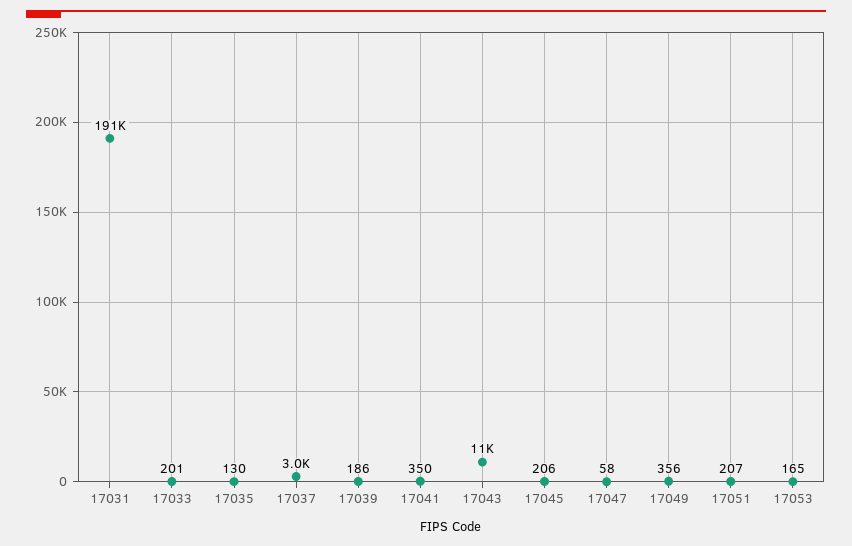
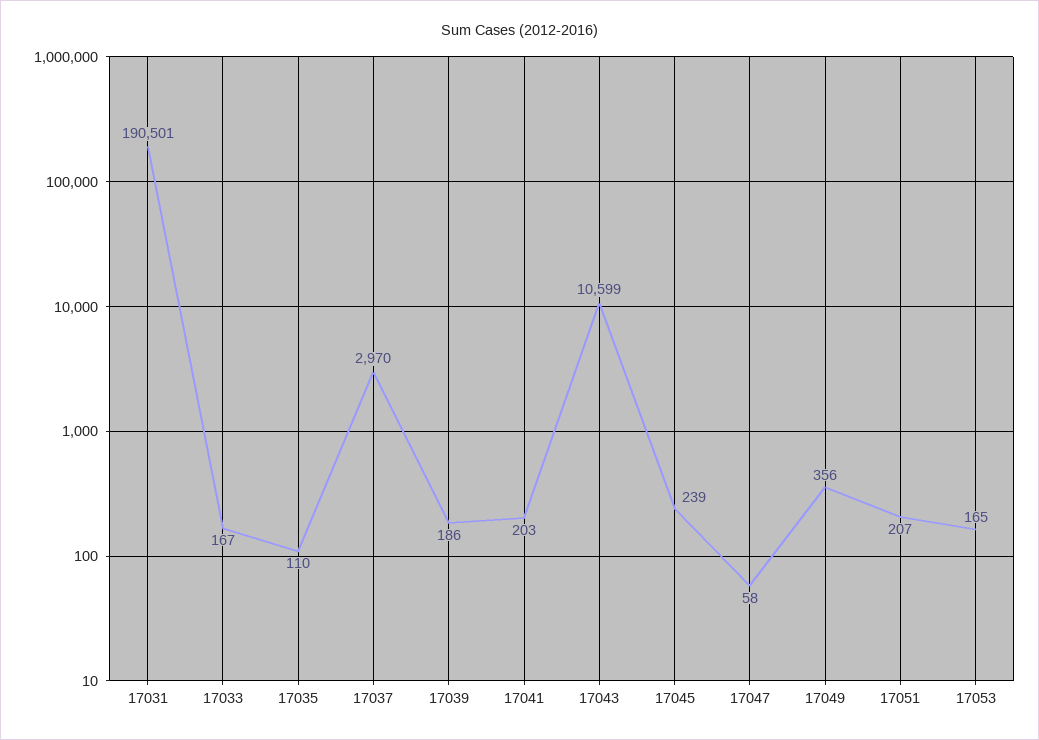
17033: 201 -> 167
17035: 130 -> 110
17041: 350 -> 203
17045: 206 -> 239

